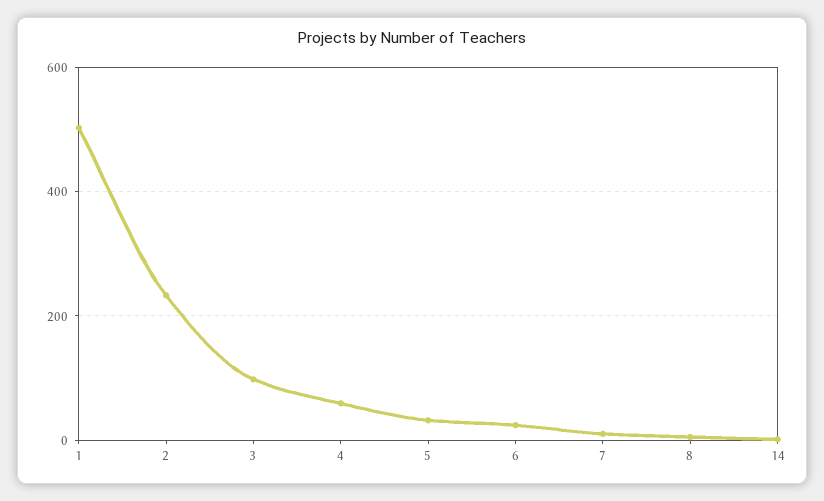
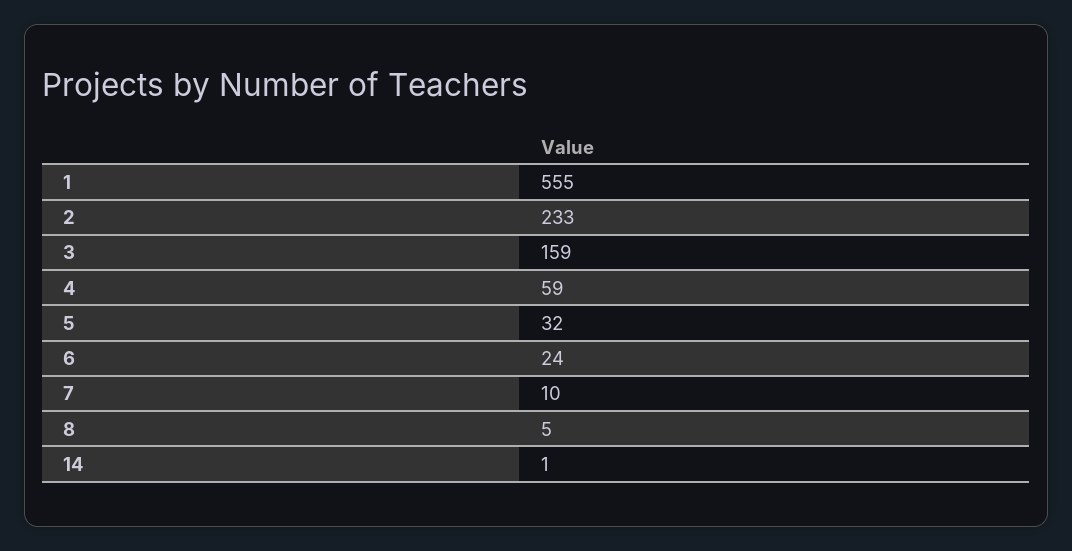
1: 500 -> 555
3: 100 -> 159

